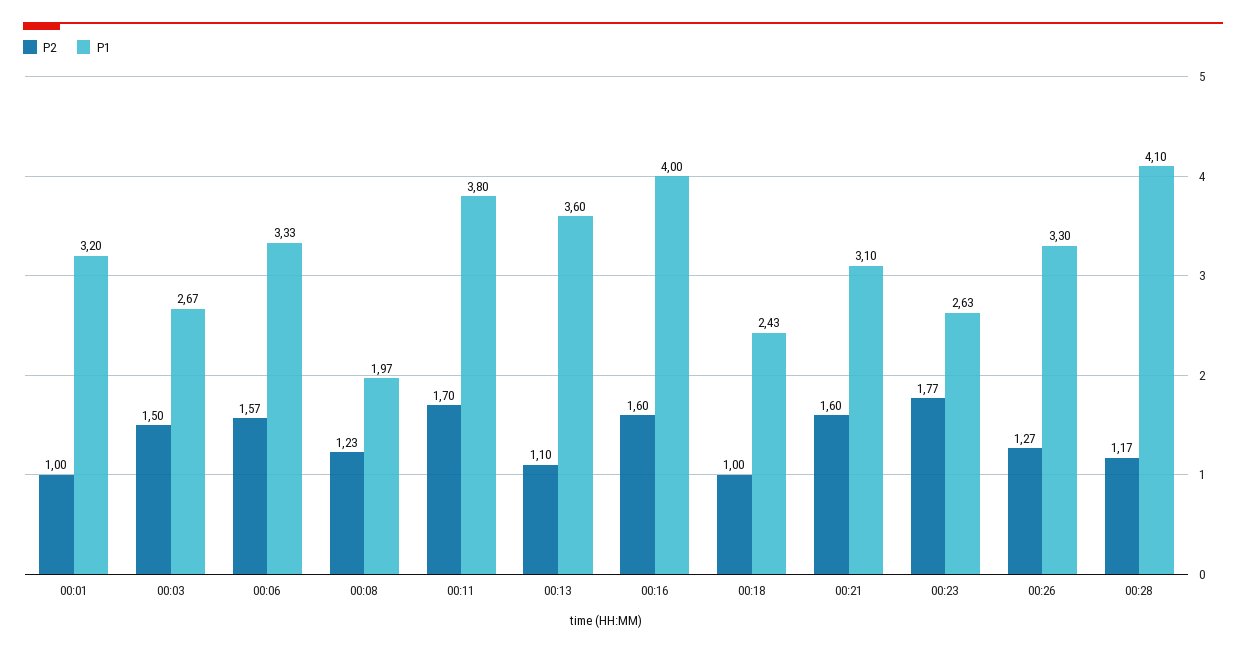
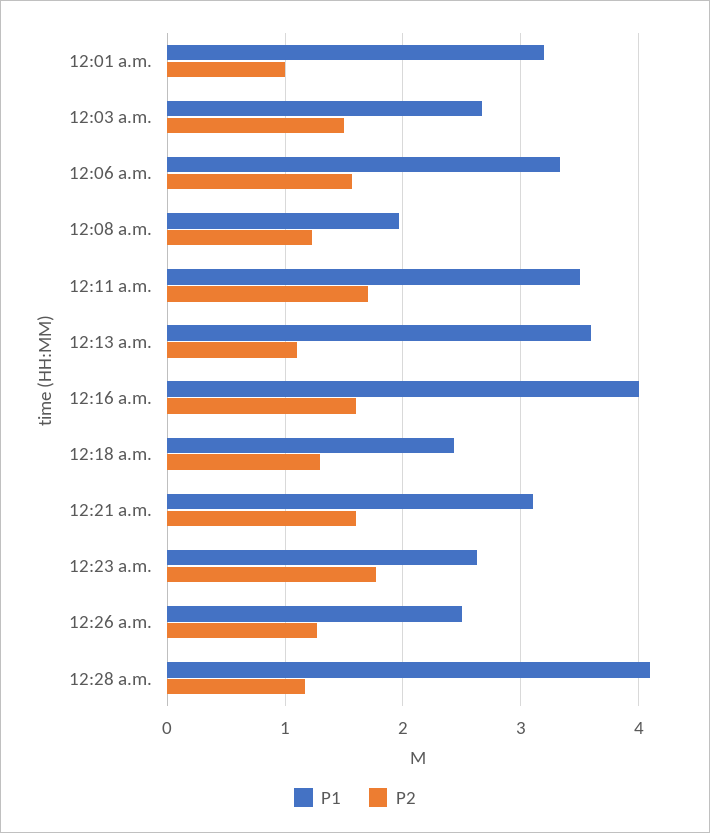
P1, 00:11: 3.8 -> 3.5
P2, 00:18: 1 -> 1.3
P1, 00:26: 3.3 -> 2.5

